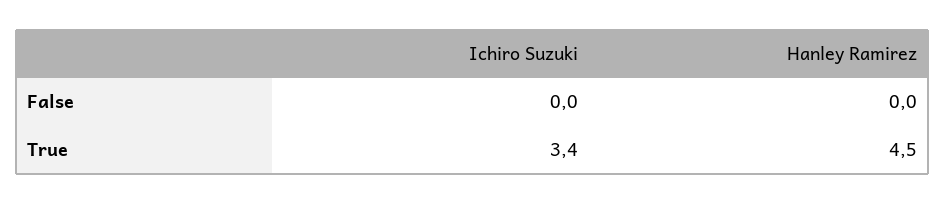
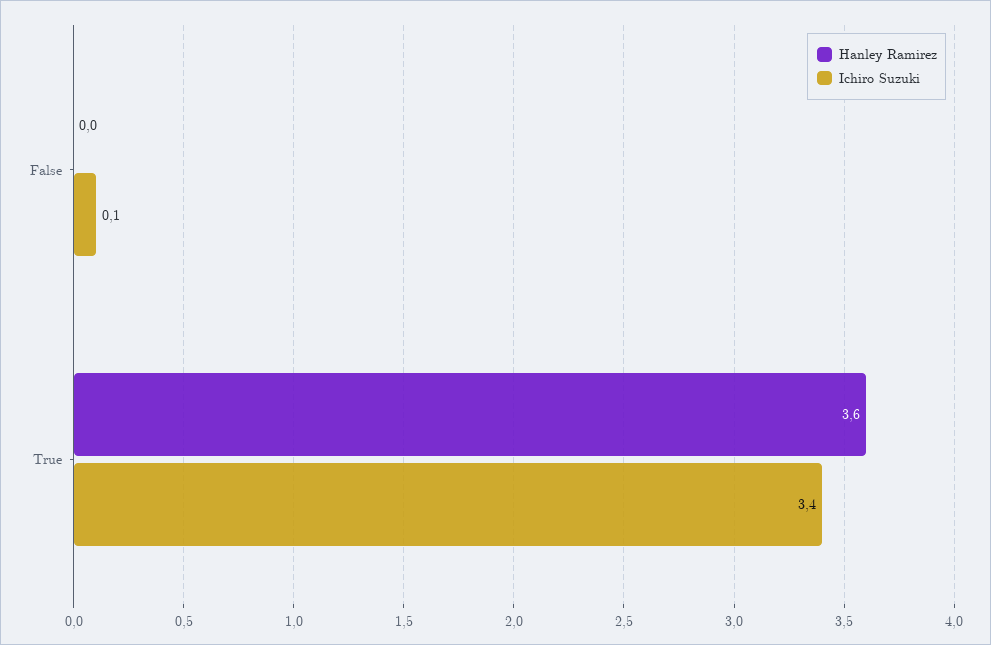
Ichiro Suzuki, False: 0 -> 0.1
Hanley Ramirez, True: 4.5 -> 3.6

